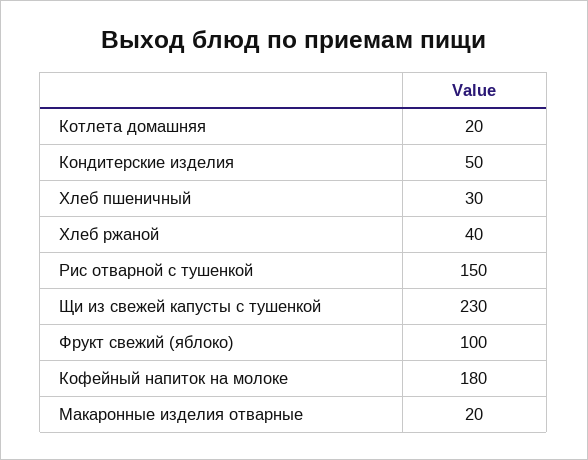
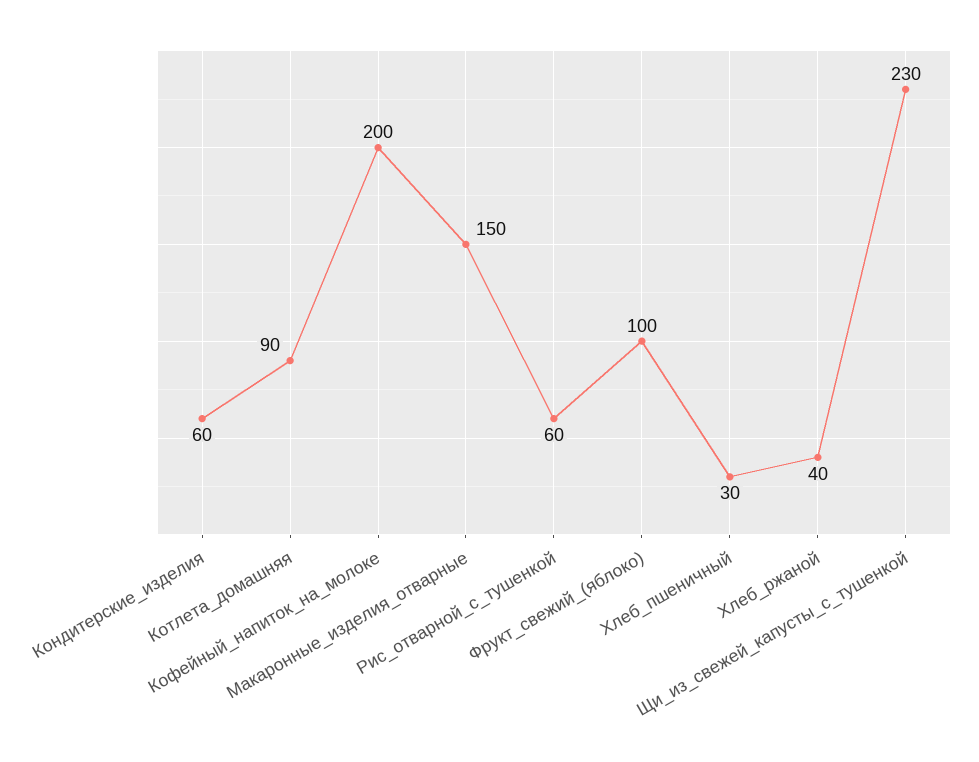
Котлета домашняя: 20 -> 90
Кондитерские изделия: 50 -> 60
Рис отварной с тушенкой: 150 -> 60
Кофейный напиток на молоке: 180 -> 200
Макаронные изделия отварные: 20 -> 150

